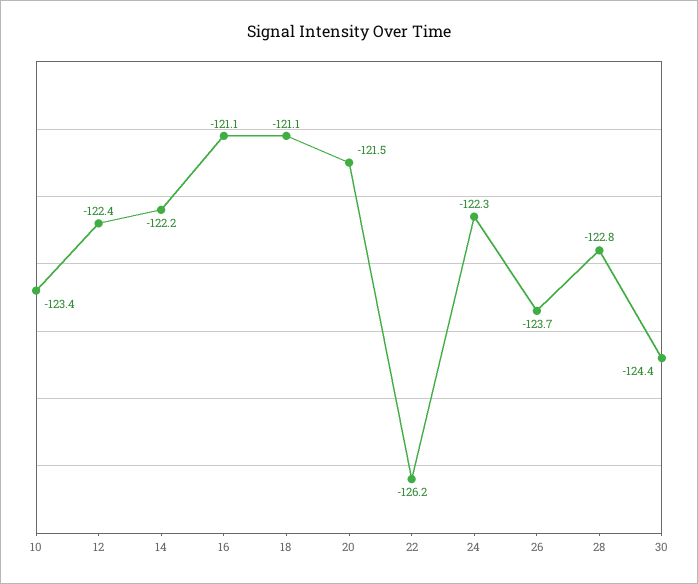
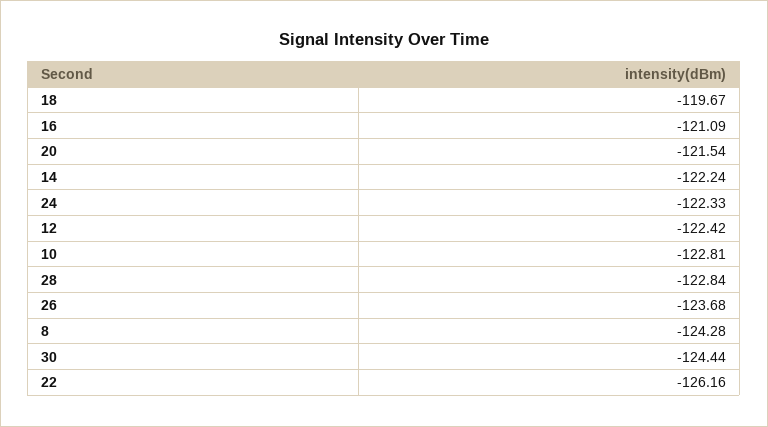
10: -123.4 -> -122.81
18: -121.1 -> -119.67
8: none -> -124.28

